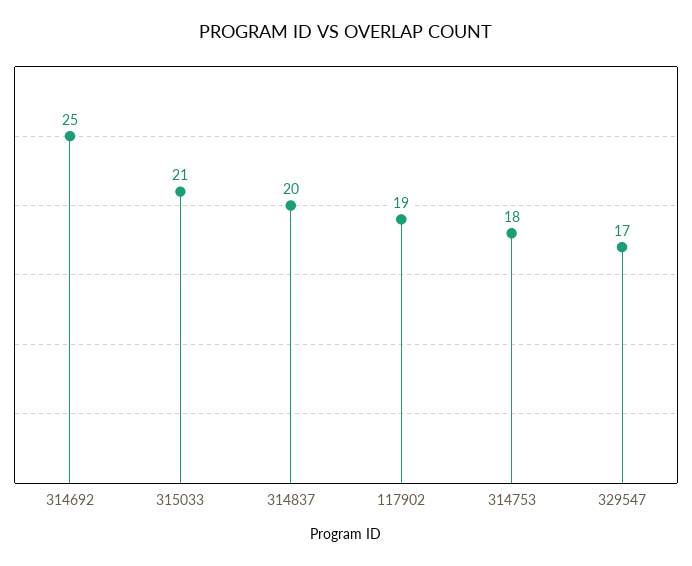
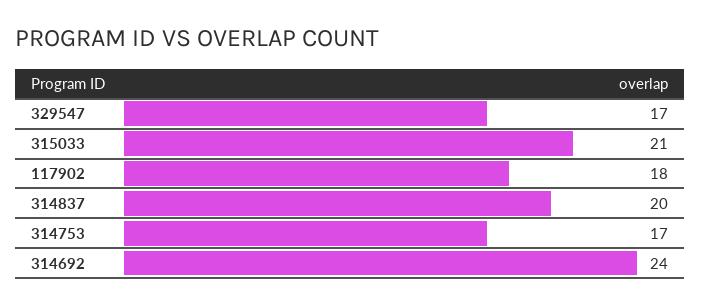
314692: 25 -> 24
117902: 19 -> 18
314753: 18 -> 17

